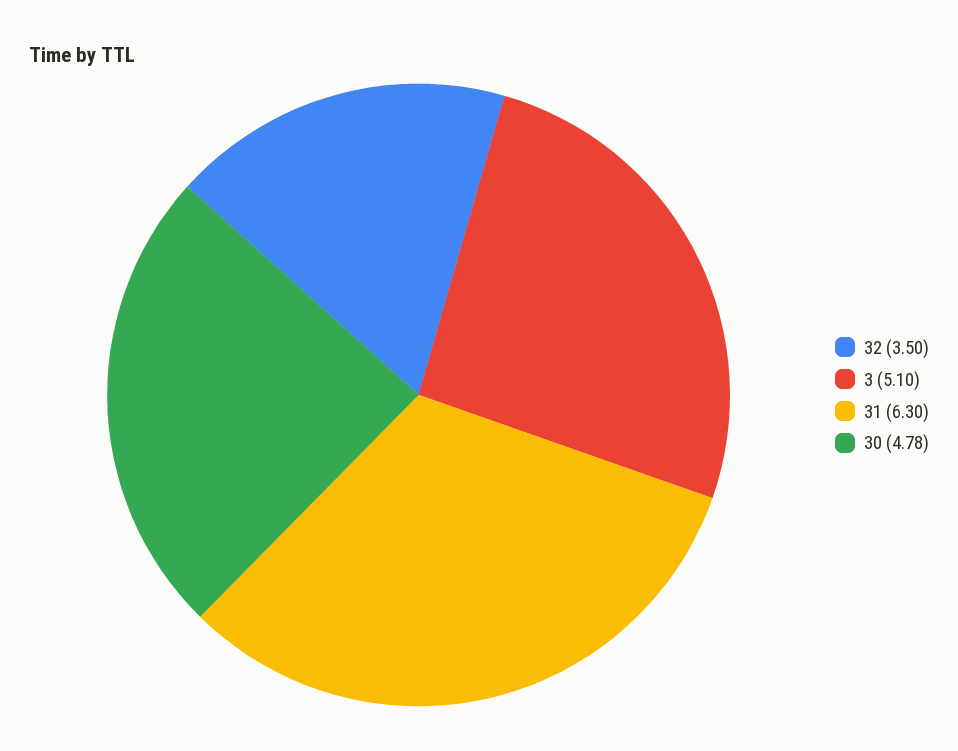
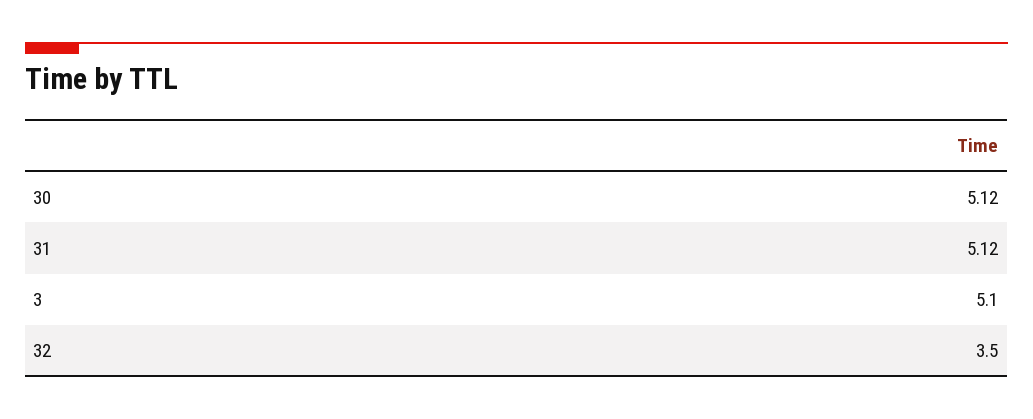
31: 6.3 -> 5.12
30: 4.78 -> 5.12

